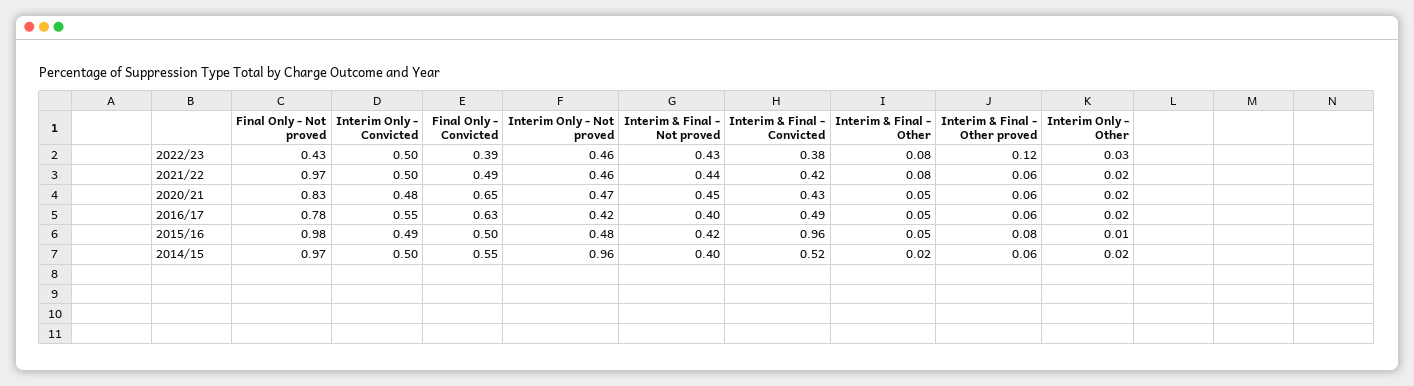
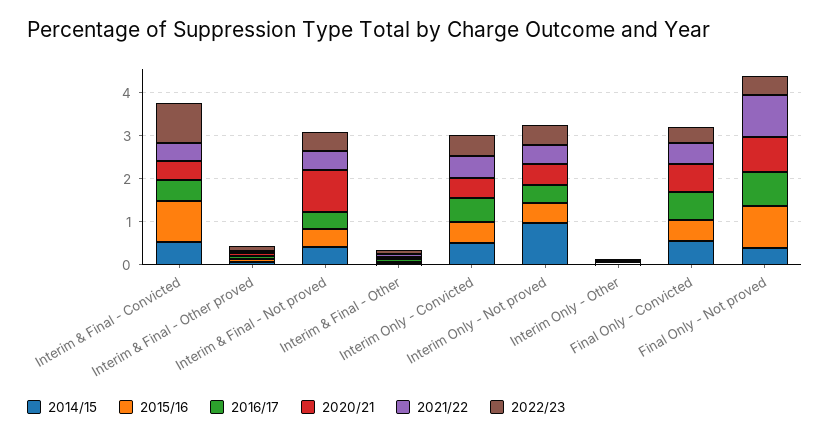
2022/23, Interim & Final - Convicted: 0.38 -> 1
2020/21, Interim & Final - Not proved: 0.45 -> 1
2014/15, Final Only - Not proved: 0.97 -> 0.4

